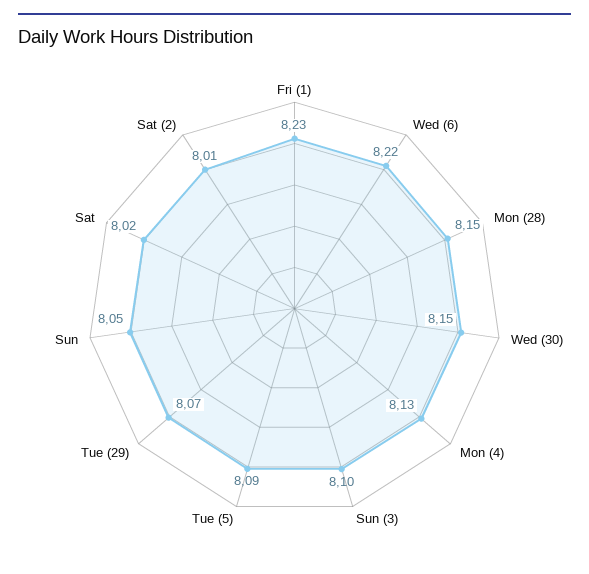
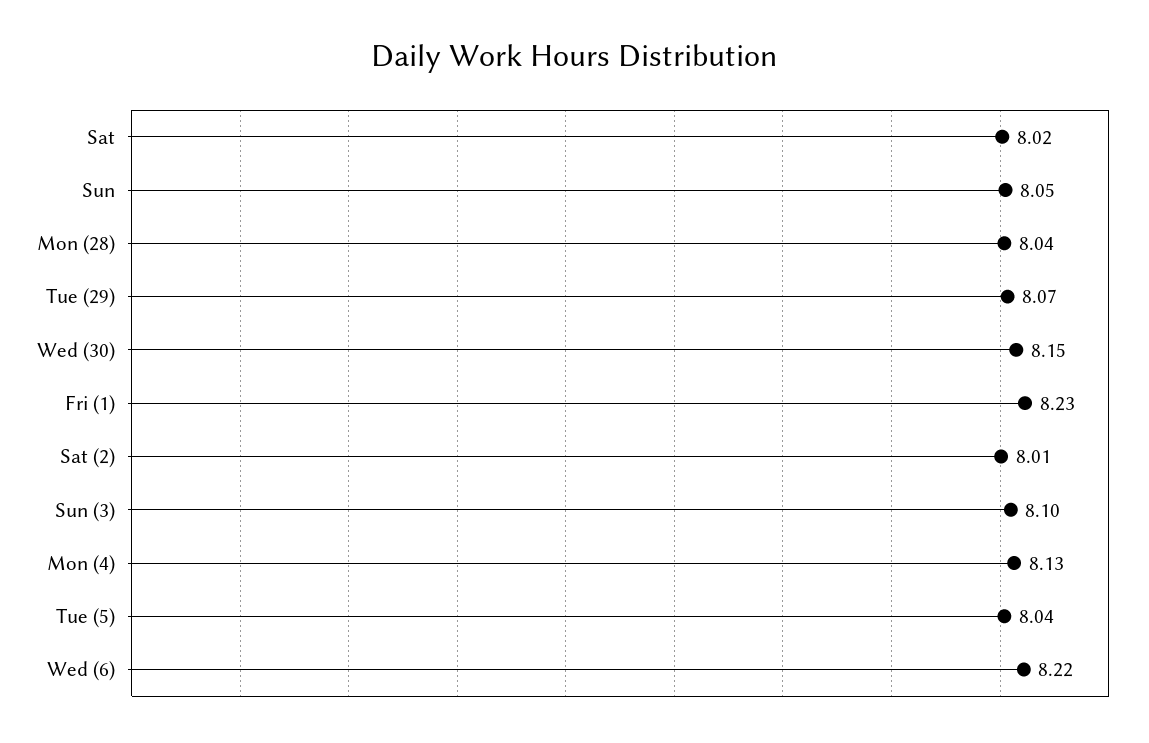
Mon (28): 8.15 -> 8.04
Tue (5): 8.09 -> 8.04

